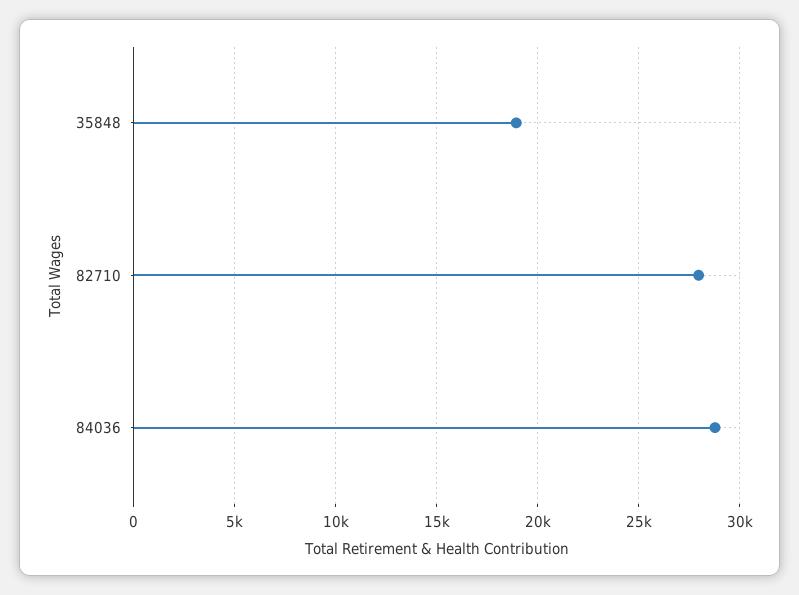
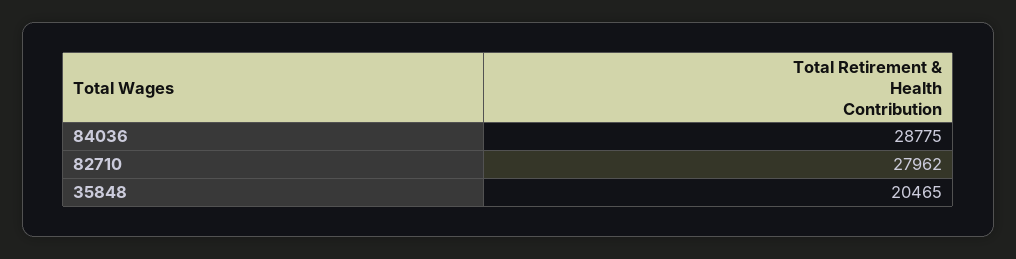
35848: 19000 -> 20465

